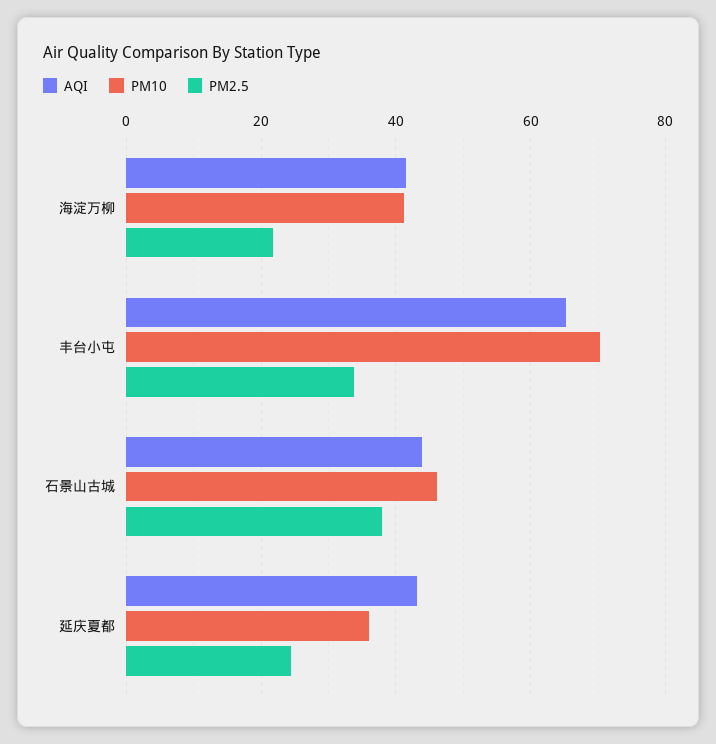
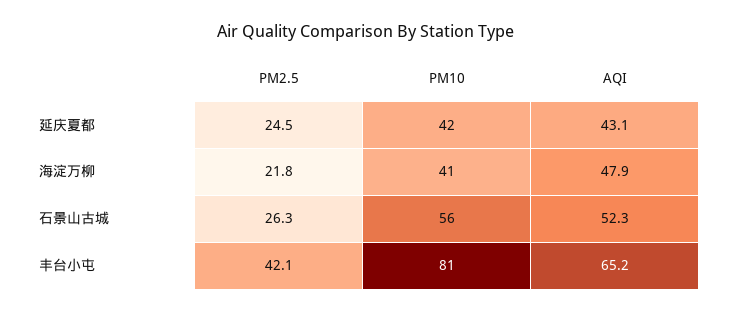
AQI, 海淀万柳: 42 -> 47.9
PM10, 丰台小屯: 70 -> 81
PM2.5, 丰台小屯: 34 -> 42.1
AQI, 石景山古城: 44 -> 52.3
PM10, 石景山古城: 46 -> 56
PM2.5, 石景山古城: 38 -> 26.3
PM10, 延庆夏都: 36 -> 42

